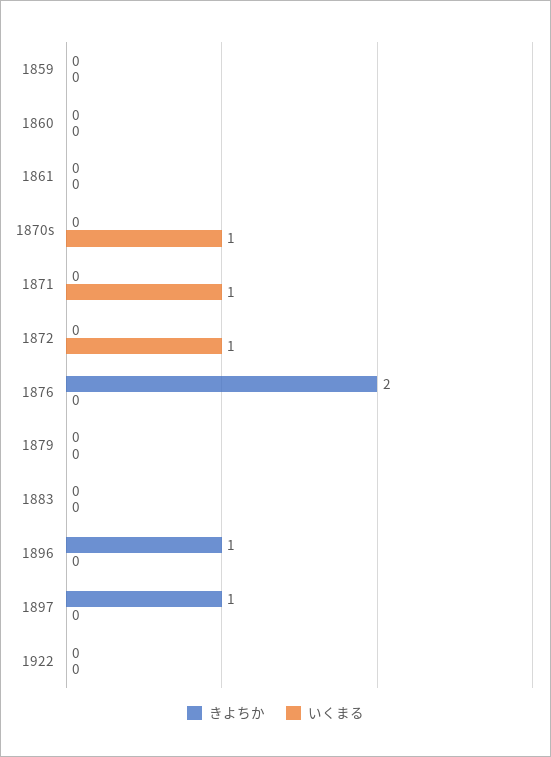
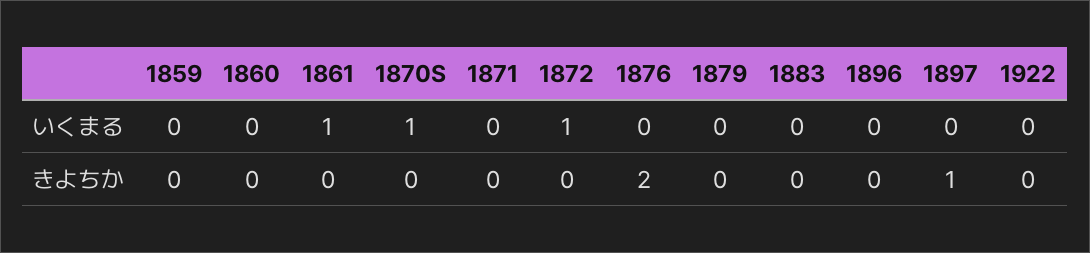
いくまる, 1861: 0 -> 1
いくまる, 1871: 1 -> 0
きよちか, 1896: 1 -> 0

